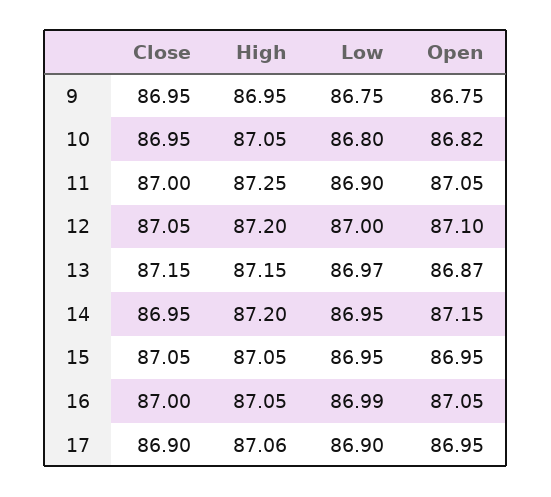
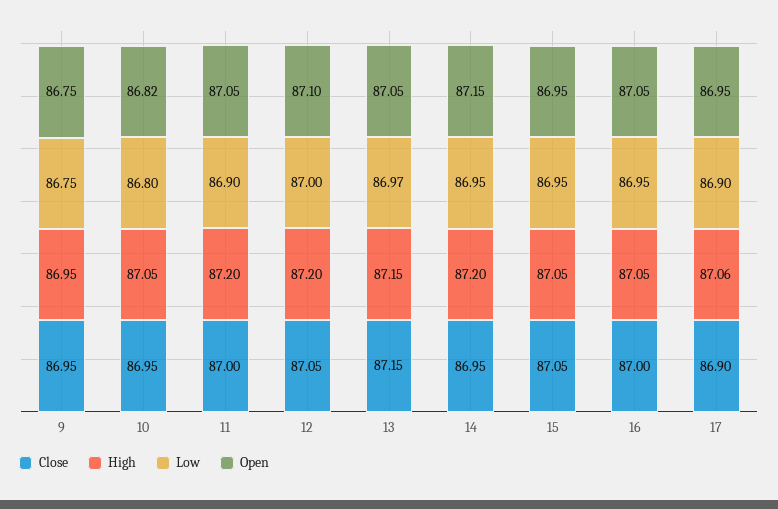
High, 11: 87.25 -> 87.2
Open, 13: 86.87 -> 87.05
Low, 16: 86.99 -> 86.95

